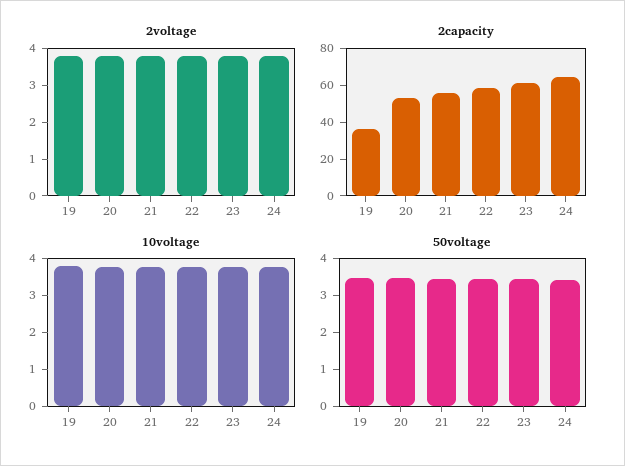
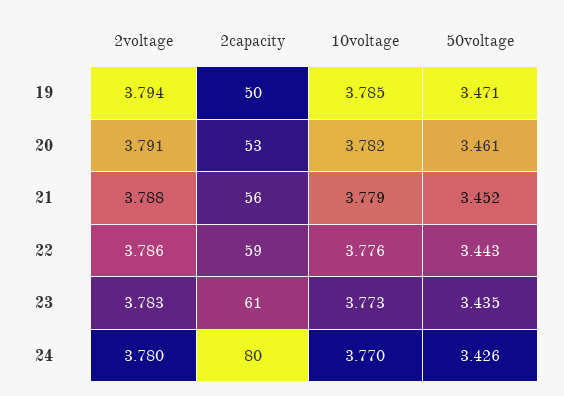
2capacity, 19: 35 -> 50
2capacity, 24: 65 -> 80

